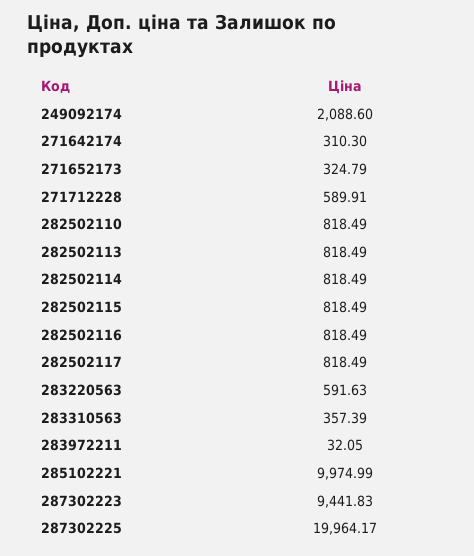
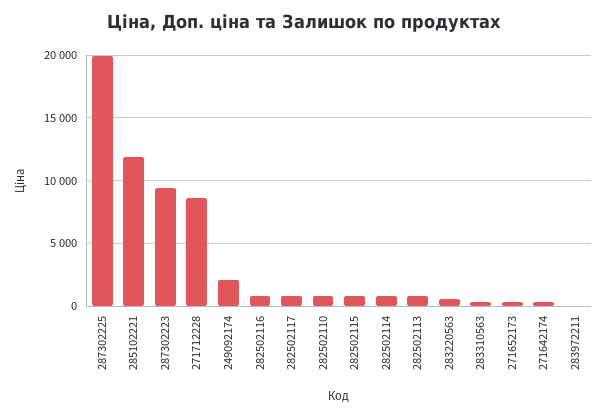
271712228: 589.91 -> 8500
285102221: 9974.99 -> 12000

